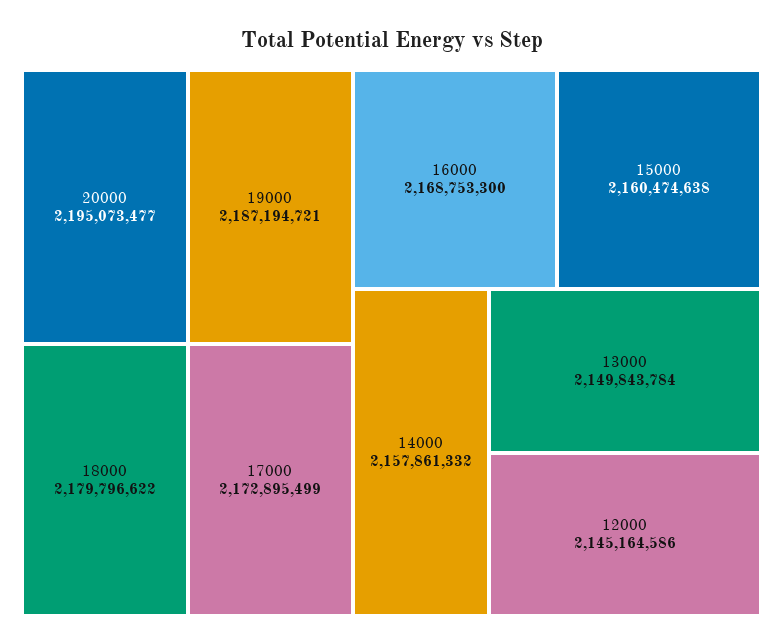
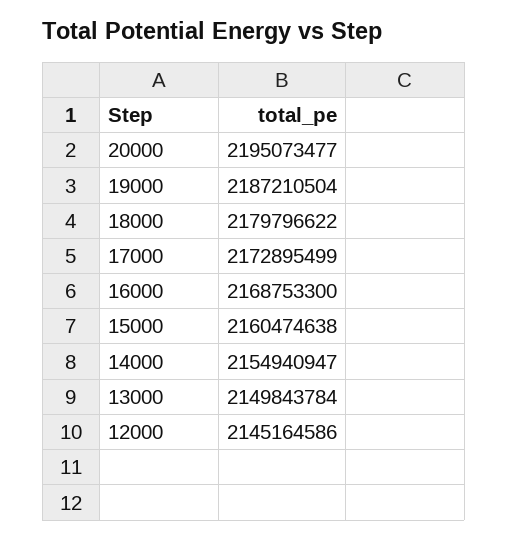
19000: 2187194721 -> 2187210504
14000: 2157861332 -> 2154940947

